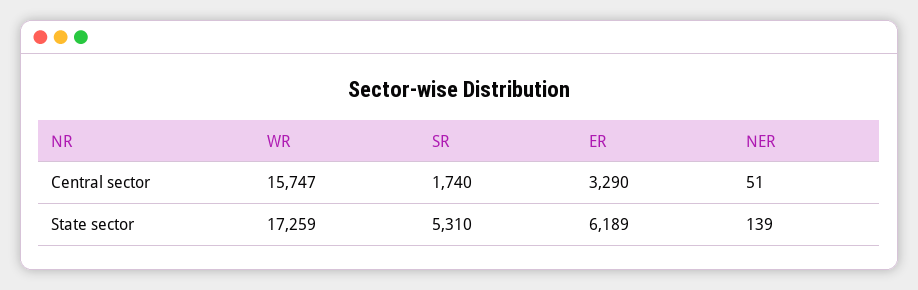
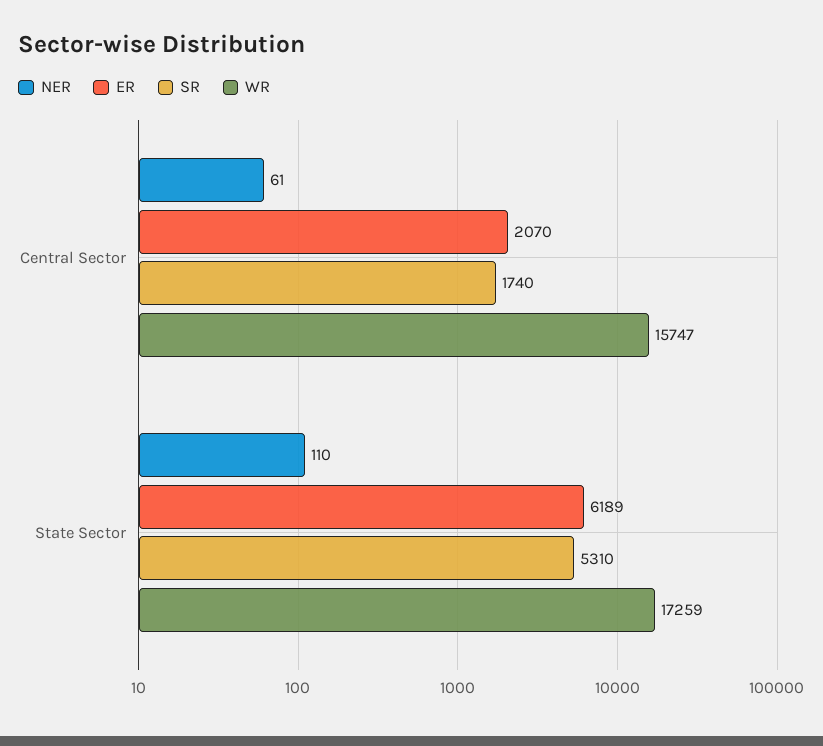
ER, Central sector: 3290 -> 2070
NER, Central sector: 51 -> 61
NER, State sector: 139 -> 110

